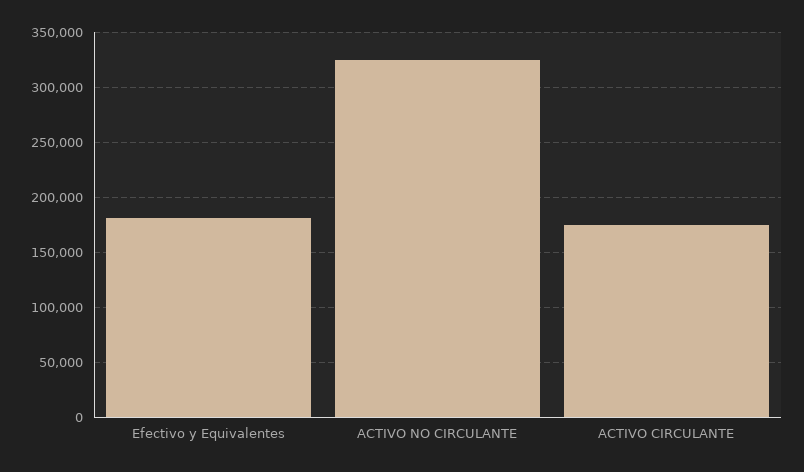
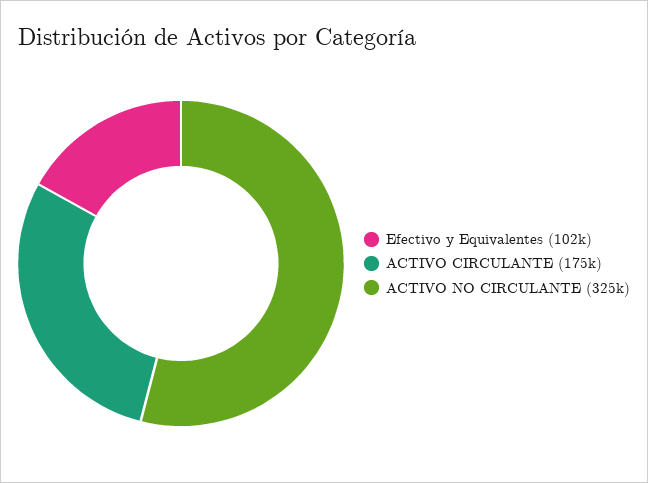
Efectivo y Equivalentes: 180000 -> 102000

